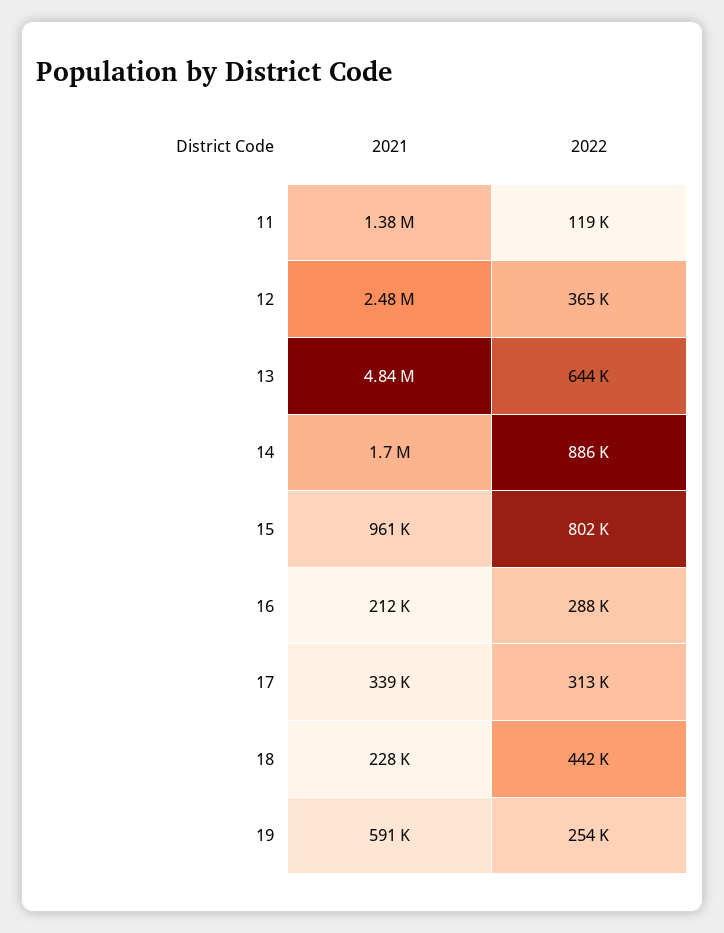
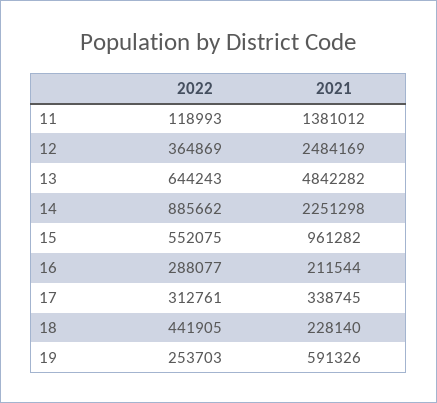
2021, 14: 1700000 -> 2251298
2022, 15: 802000 -> 552075

